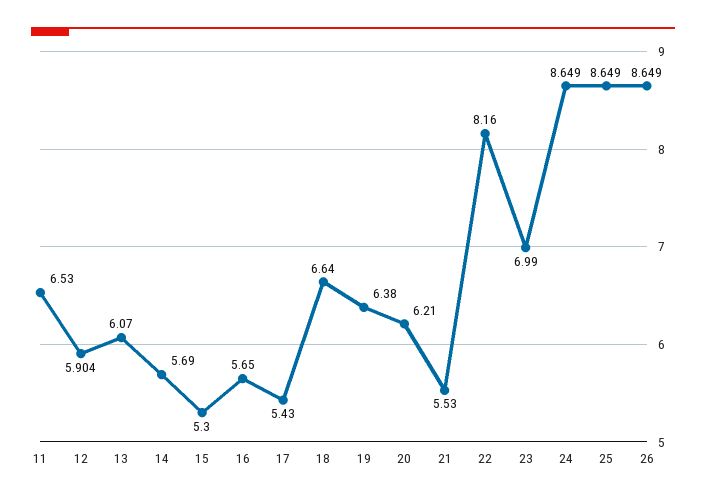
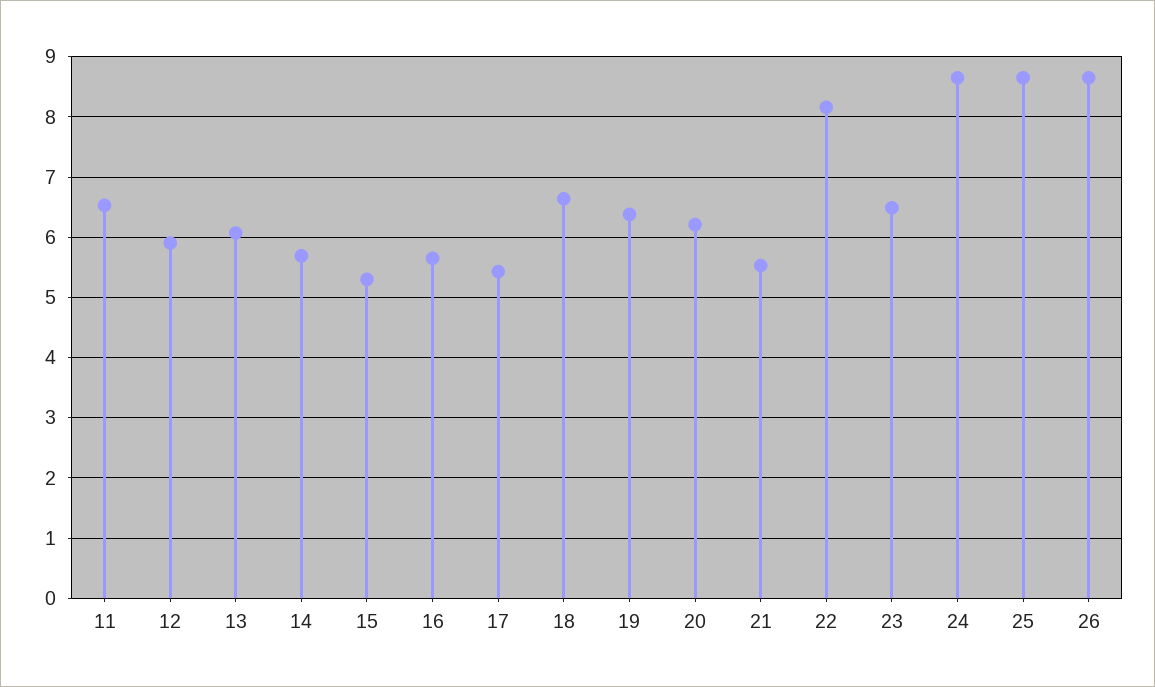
23: 6.99 -> 6.5

